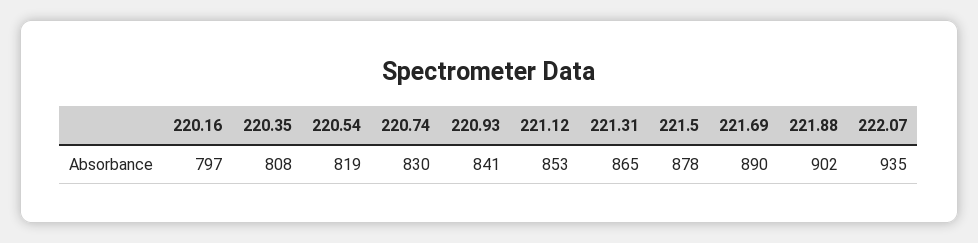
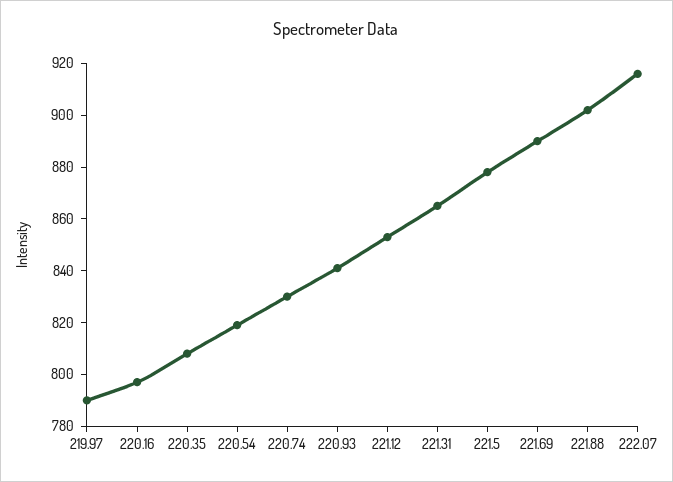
222.07: 935 -> 915
219.97: none -> 790

